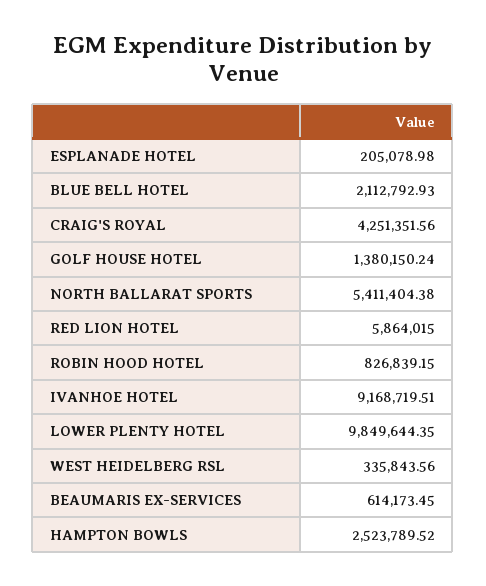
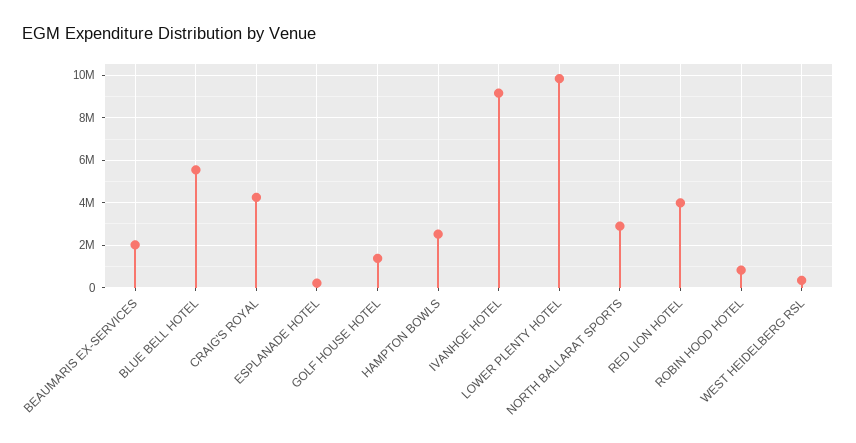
BLUE BELL HOTEL: 2112792.93 -> 5500000
NORTH BALLARAT SPORTS: 5411404.38 -> 3000000
RED LION HOTEL: 5864015 -> 4000000
BEAUMARIS EX-SERVICES: 614173.45 -> 2000000

